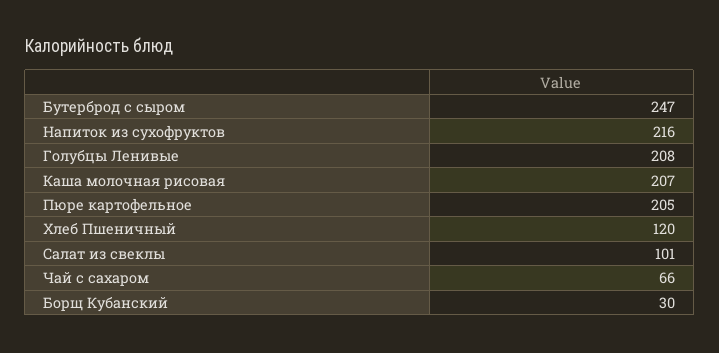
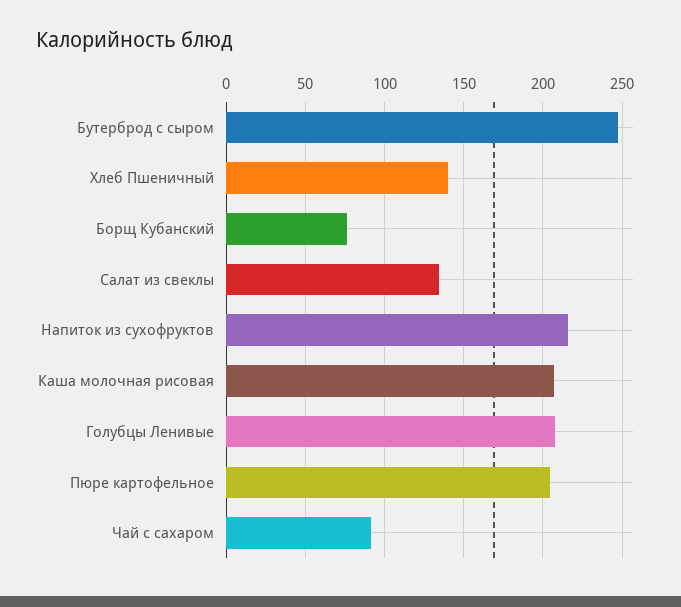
Хлеб Пшеничный: 120 -> 140
Салат из свеклы: 101 -> 135
Чай с сахаром: 66 -> 90
Борщ Кубанский: 30 -> 75

